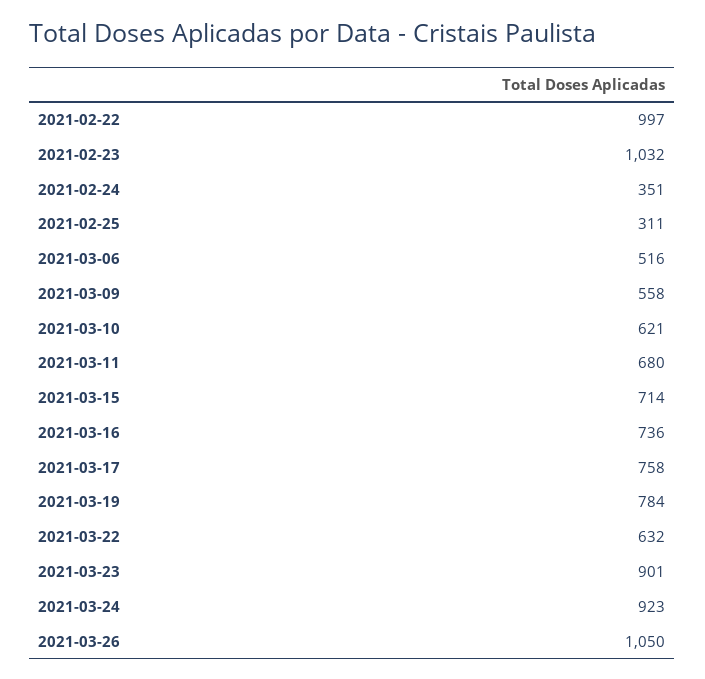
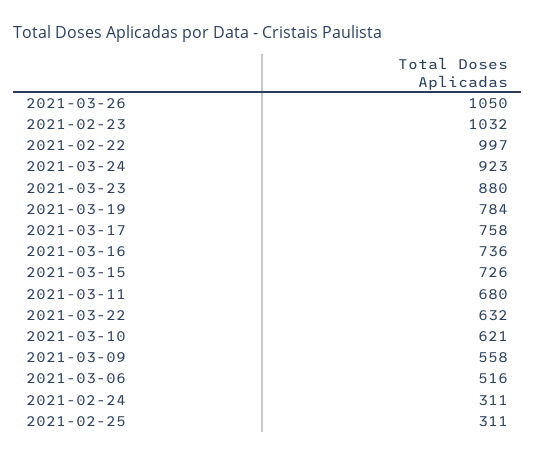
2021-02-24: 351 -> 311
2021-03-15: 714 -> 726
2021-03-23: 901 -> 880

